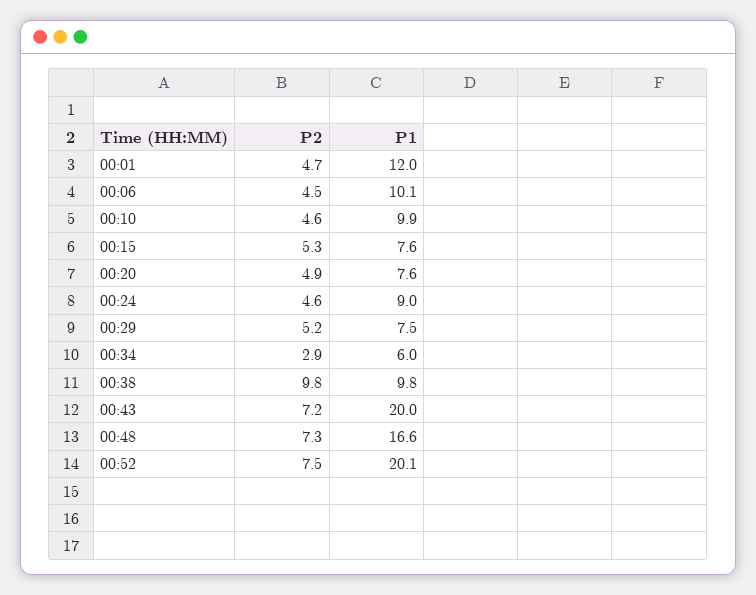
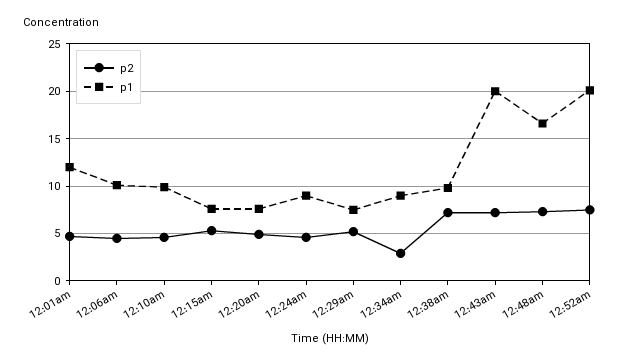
P1, 00:34: 6 -> 9
P2, 00:38: 9.8 -> 7

